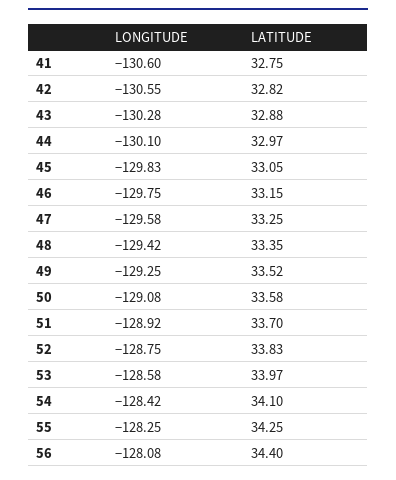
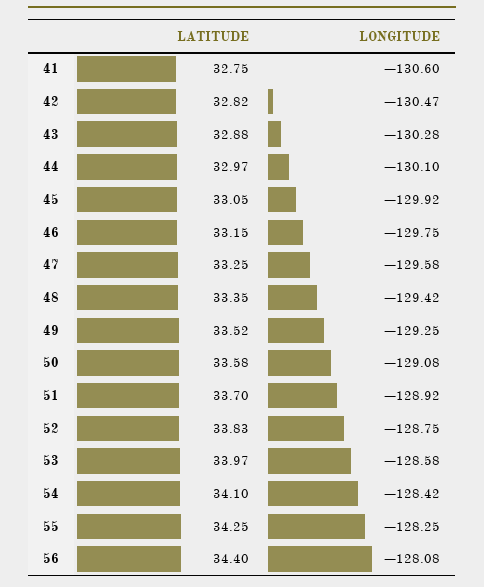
LONGITUDE, 42: -130.55 -> -130.47
LONGITUDE, 45: -129.83 -> -129.92

